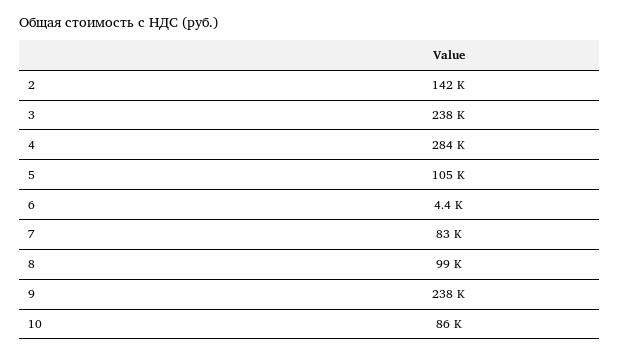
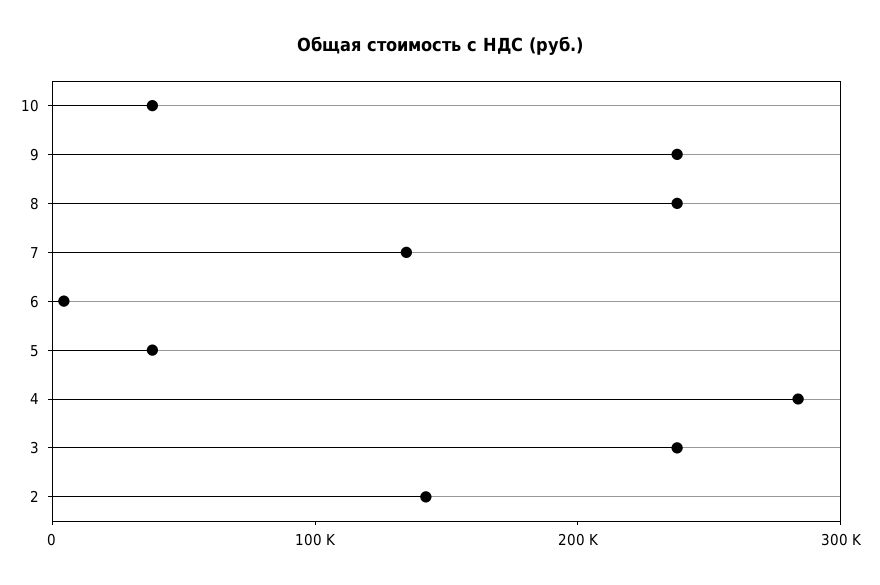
5: 105000 -> 40000
7: 83000 -> 140000
8: 99000 -> 240000
10: 86000 -> 40000

